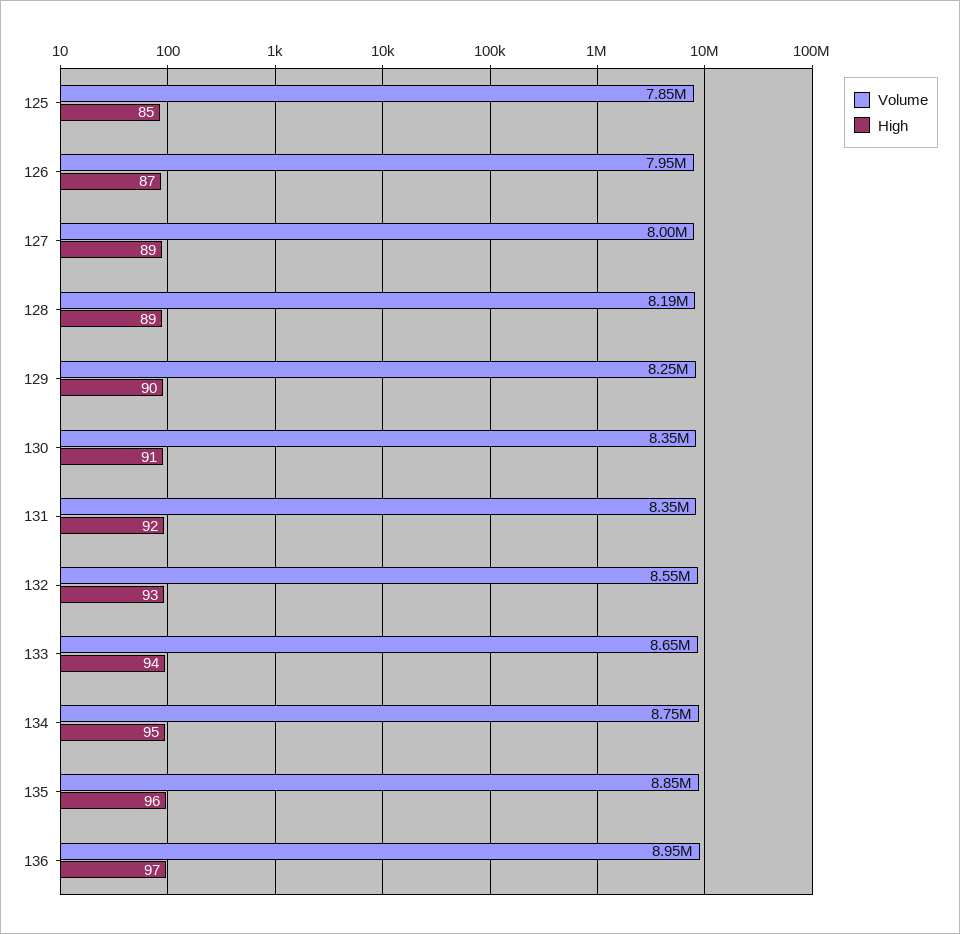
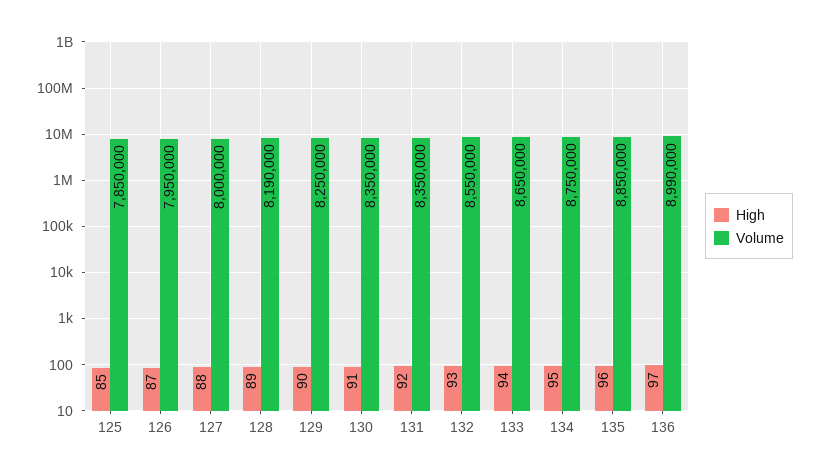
High, 127: 89 -> 88
Volume, 136: 8950000 -> 8990000

